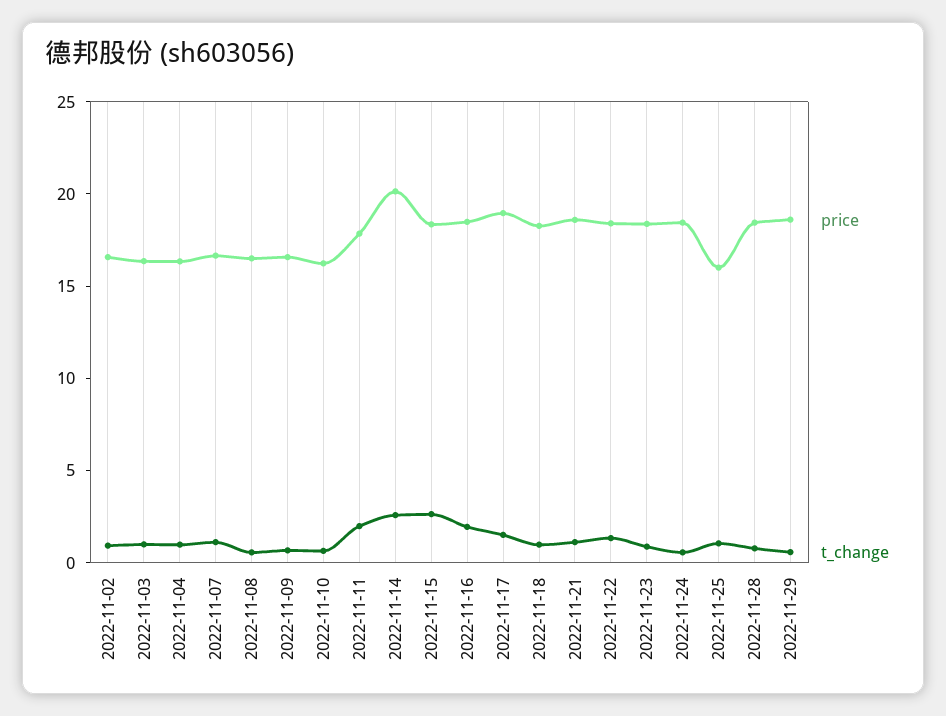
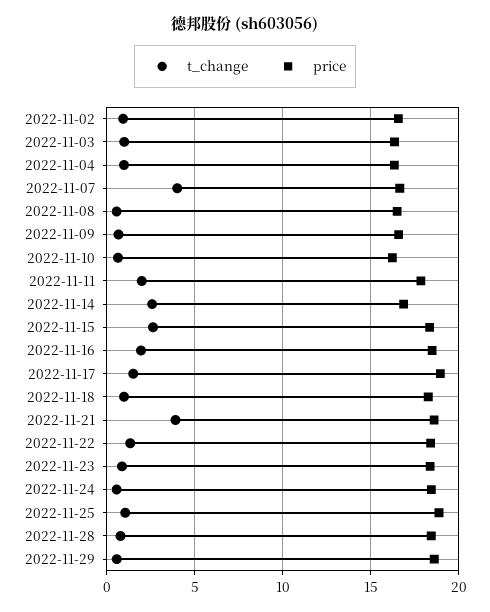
t_change, 2022-11-07: 1 -> 4
price, 2022-11-14: 20 -> 17
t_change, 2022-11-21: 1 -> 4
price, 2022-11-25: 16 -> 19

